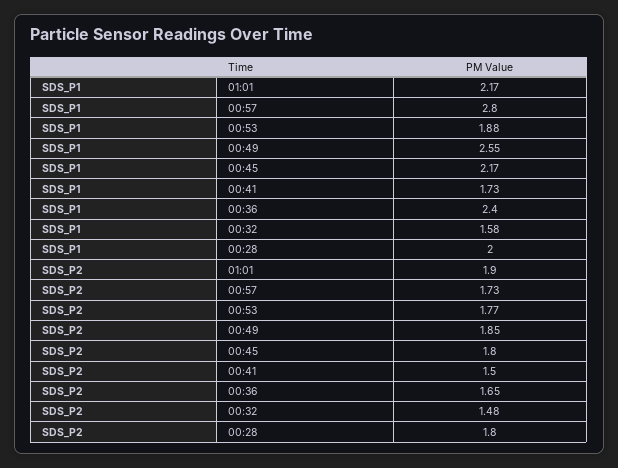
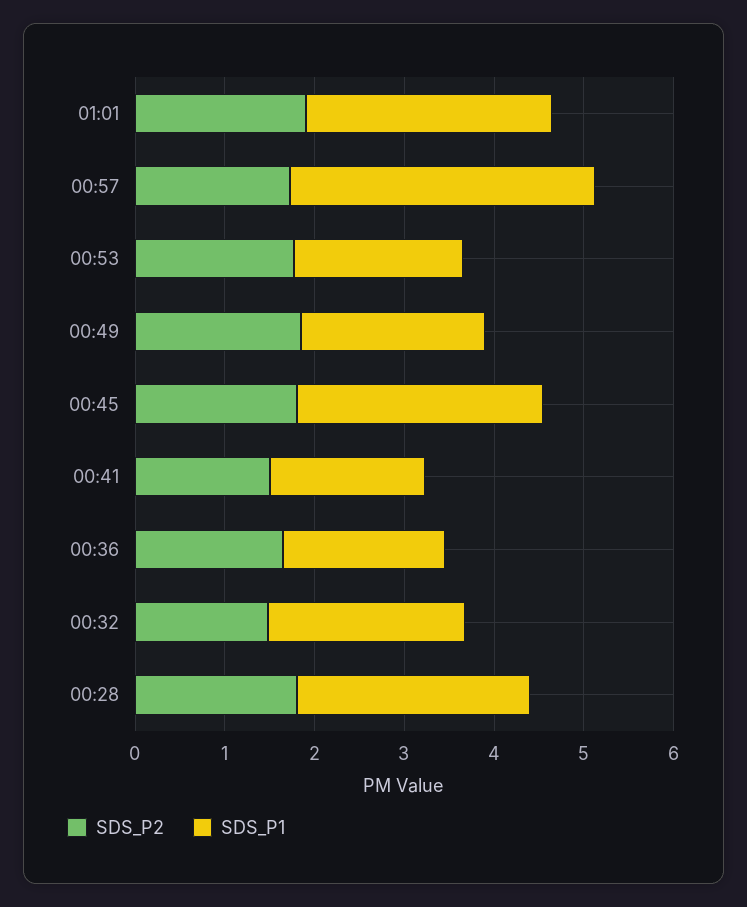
SDS_P1, 01:01: 2.17 -> 2.8
SDS_P1, 00:57: 2.8 -> 3.4
SDS_P1, 00:49: 2.55 -> 2
SDS_P1, 00:45: 2.17 -> 2.8
SDS_P1, 00:36: 2.4 -> 1.8
SDS_P1, 00:32: 1.58 -> 2.2
SDS_P1, 00:28: 2 -> 2.6

